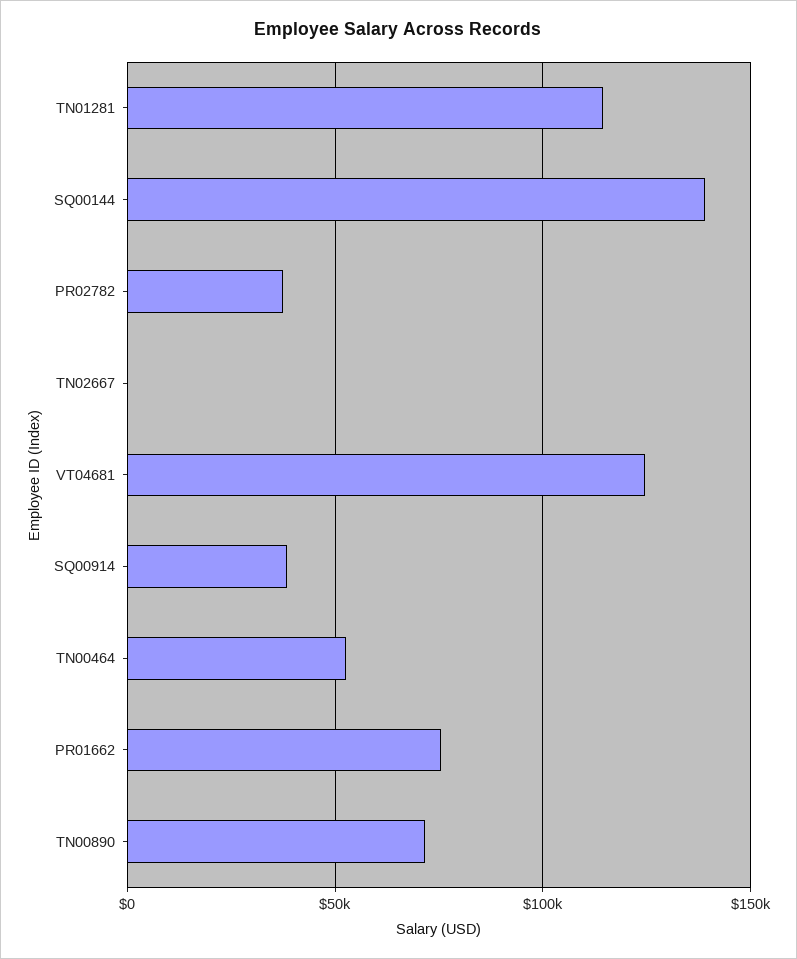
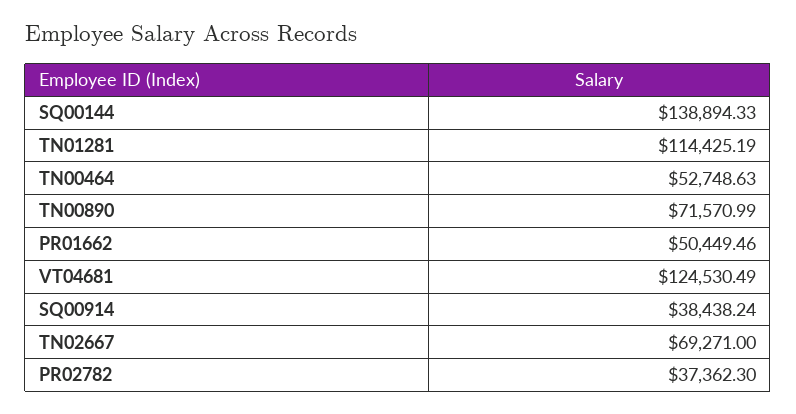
TN02667: 0 -> 69271
PR01662: 75000 -> 50449.46

